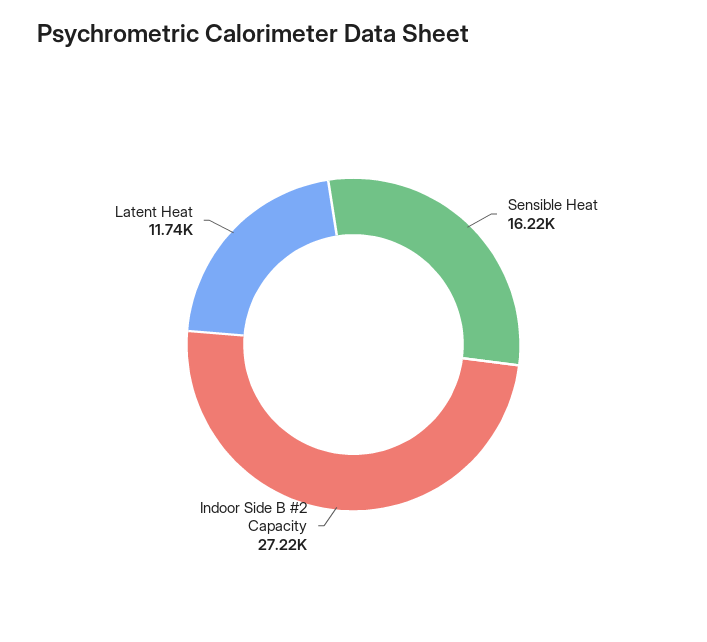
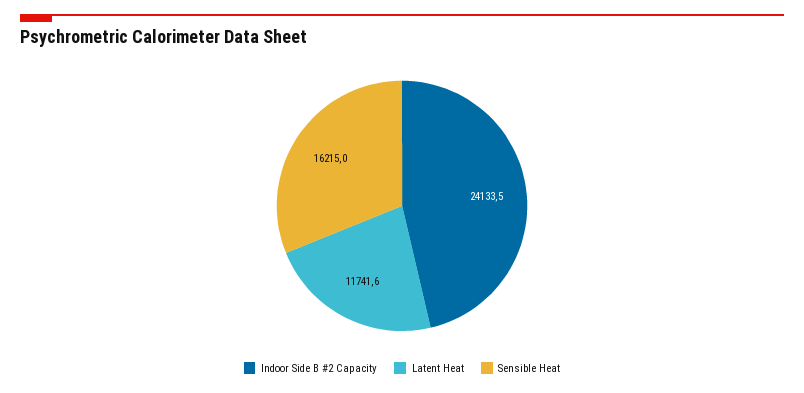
Indoor Side B #2 Capacity: 27220 -> 24133.5

